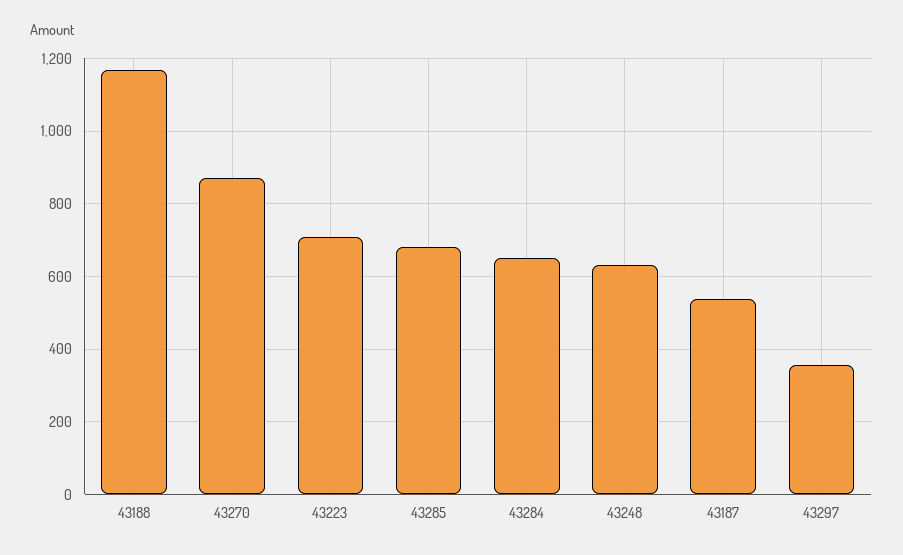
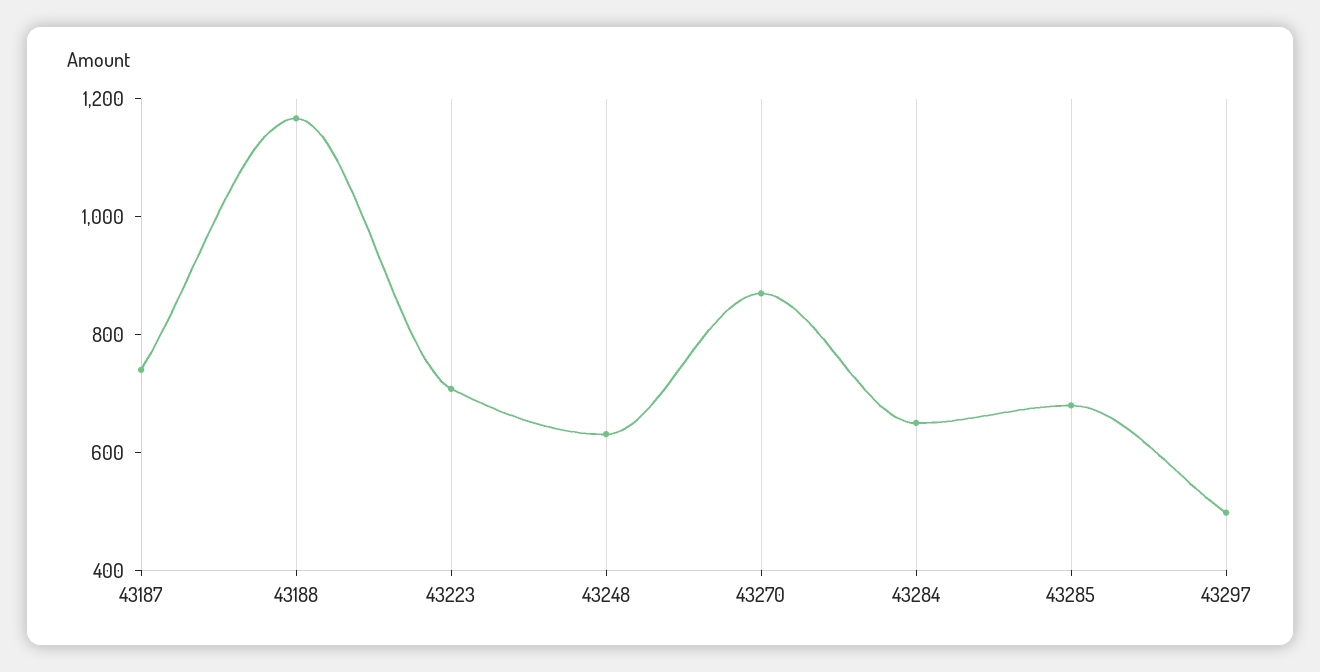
43187: 540 -> 750
43297: 360 -> 500

